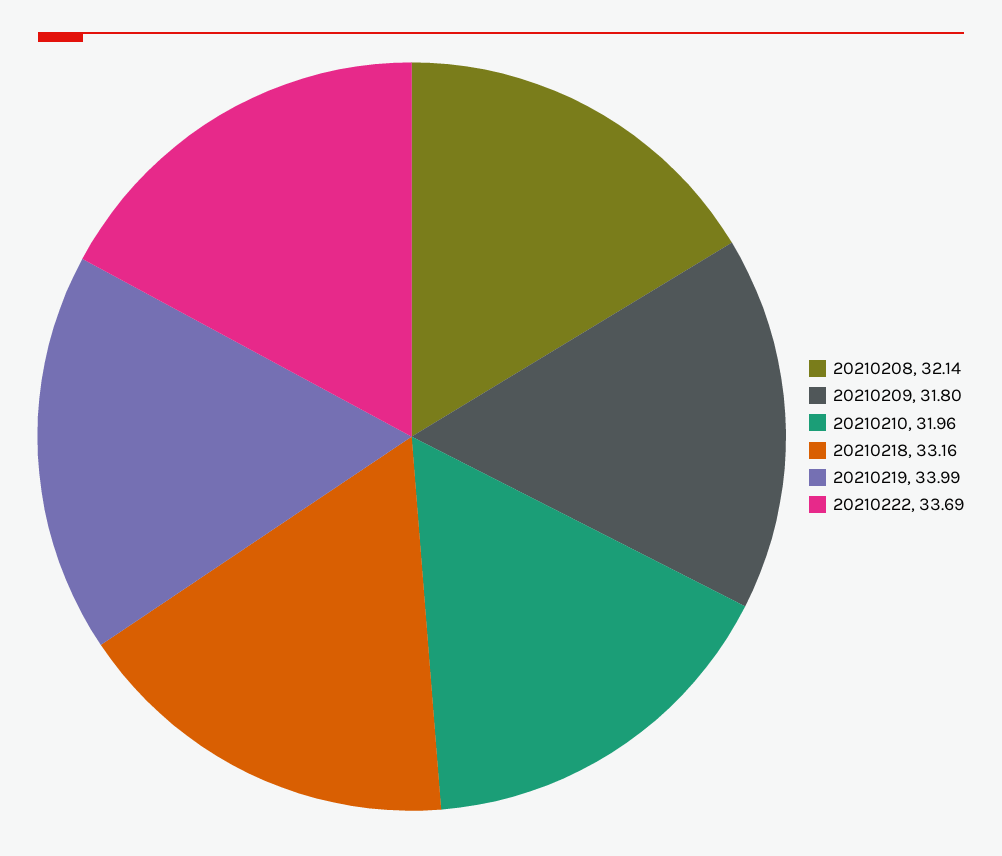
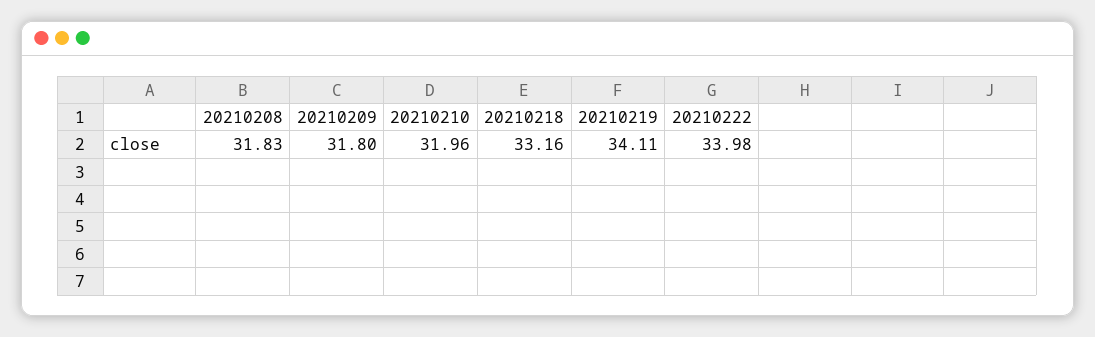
20210208: 32.14 -> 31.83
20210219: 33.99 -> 34.11
20210222: 33.69 -> 33.98

